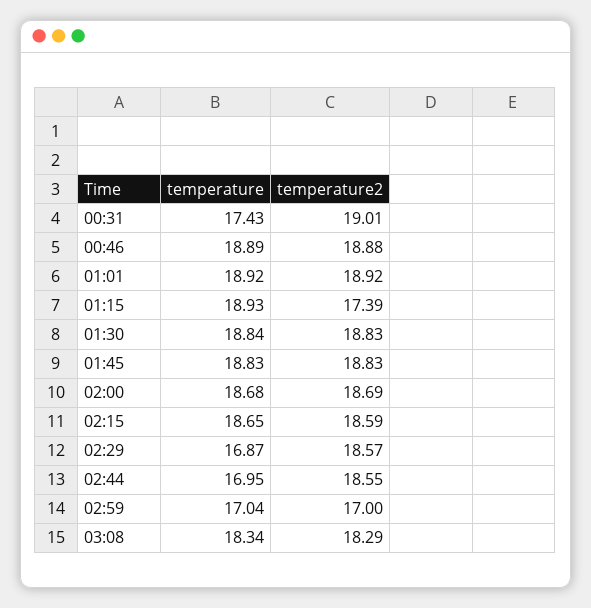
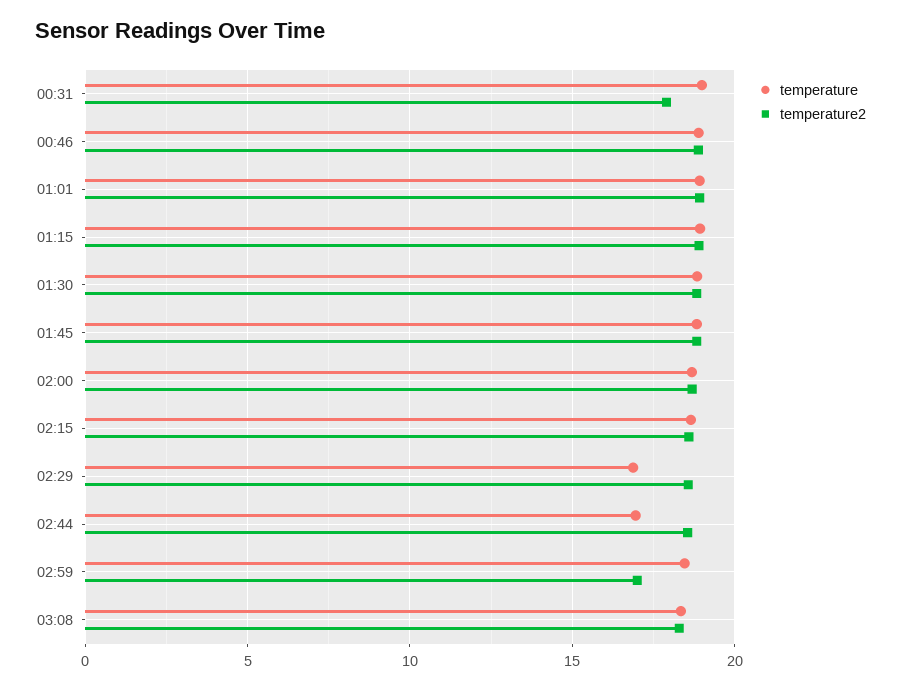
temperature, 00:31: 17.43 -> 19
temperature2, 00:31: 19.01 -> 18
temperature2, 01:15: 17.39 -> 19
temperature, 02:59: 17.04 -> 18.5

